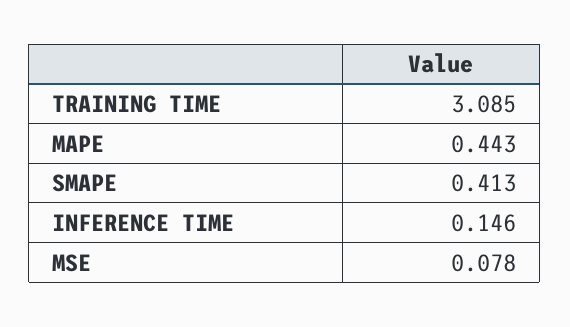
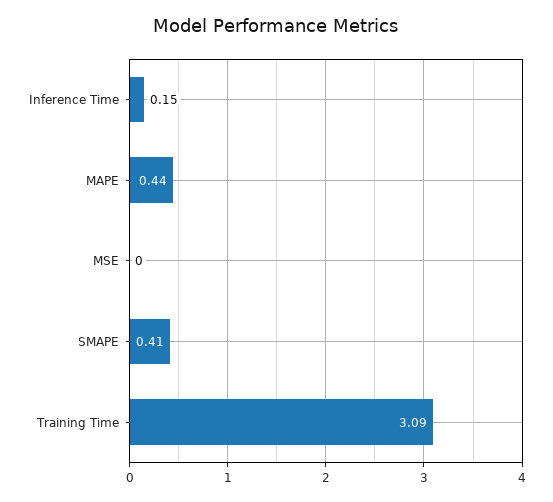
MSE: 0.078 -> 0

